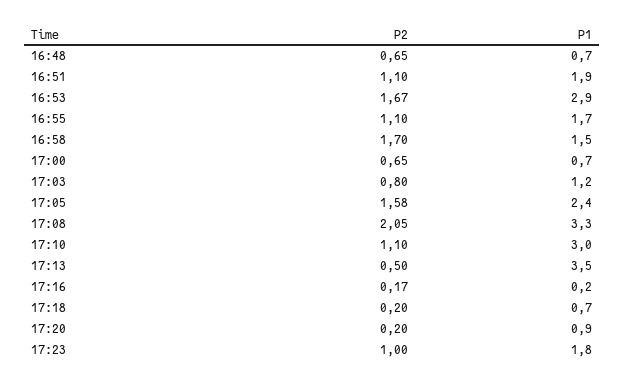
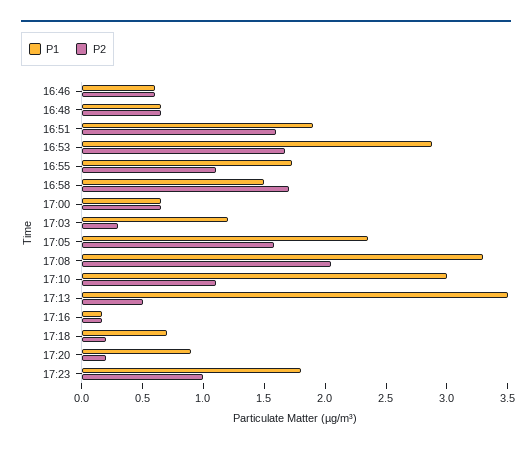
P2, 16:51: 1.1 -> 1.6
P2, 17:03: 0.8 -> 0.3
P1, 16:46: none -> 0.6
P2, 16:46: none -> 0.6

